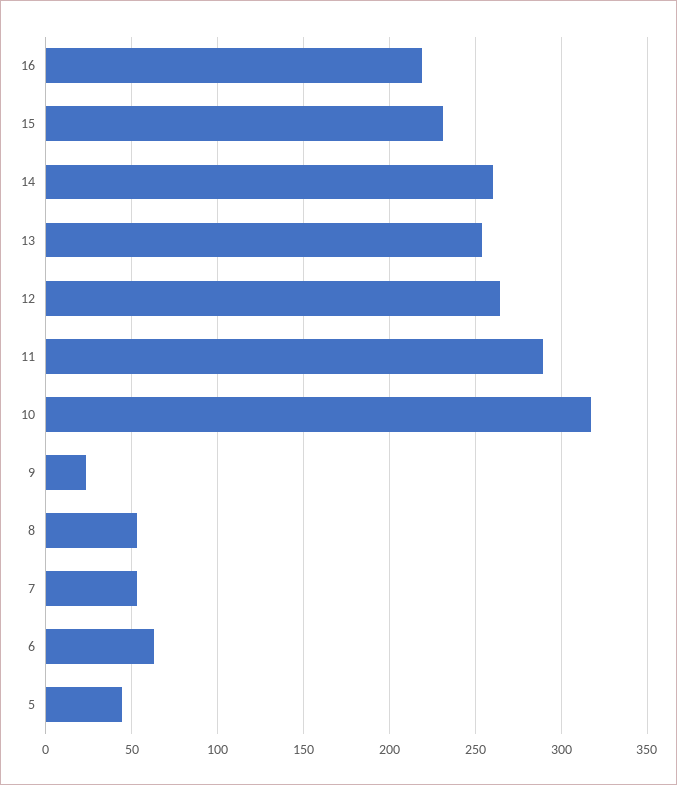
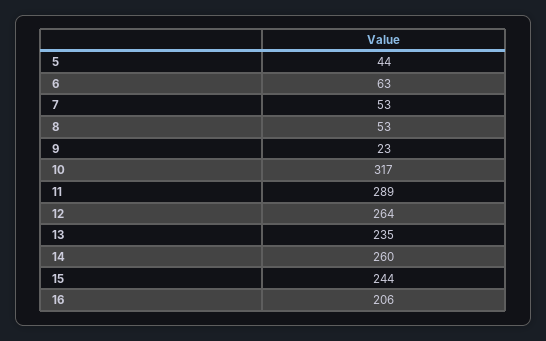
16: 220 -> 206
15: 230 -> 244
13: 255 -> 235

